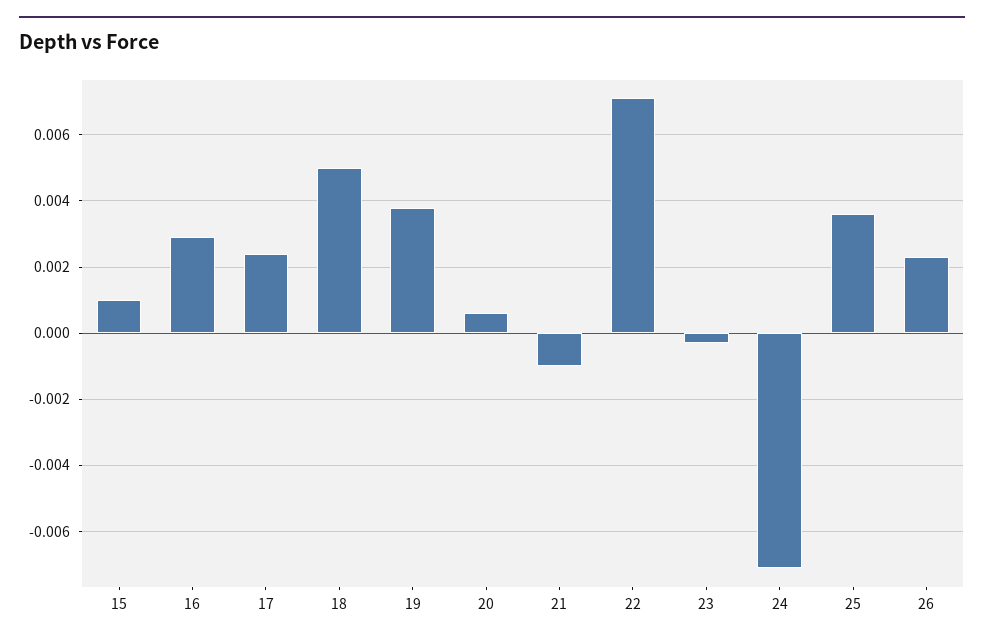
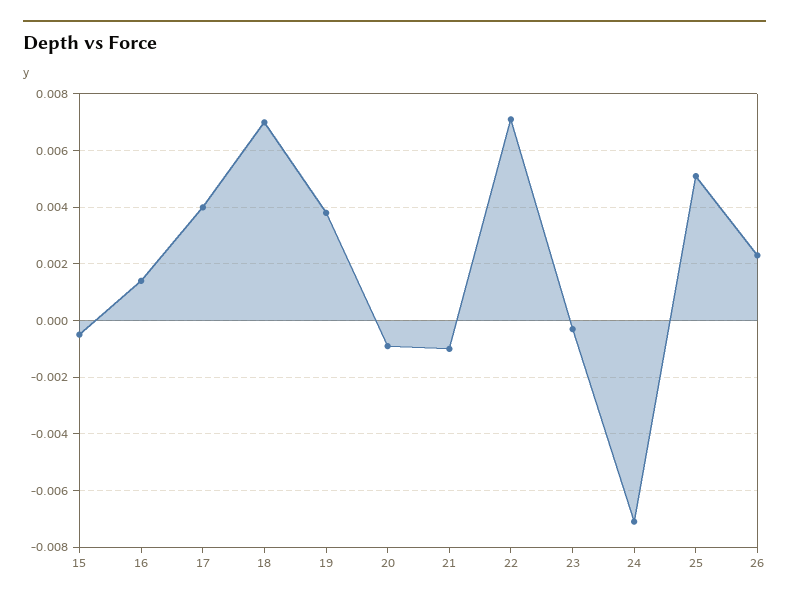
15: 0.001 -> -0.0005
16: 0.003 -> 0.0015
17: 0.0025 -> 0.004
18: 0.005 -> 0.007
20: 0.0005 -> -0.001
25: 0.0035 -> 0.005

